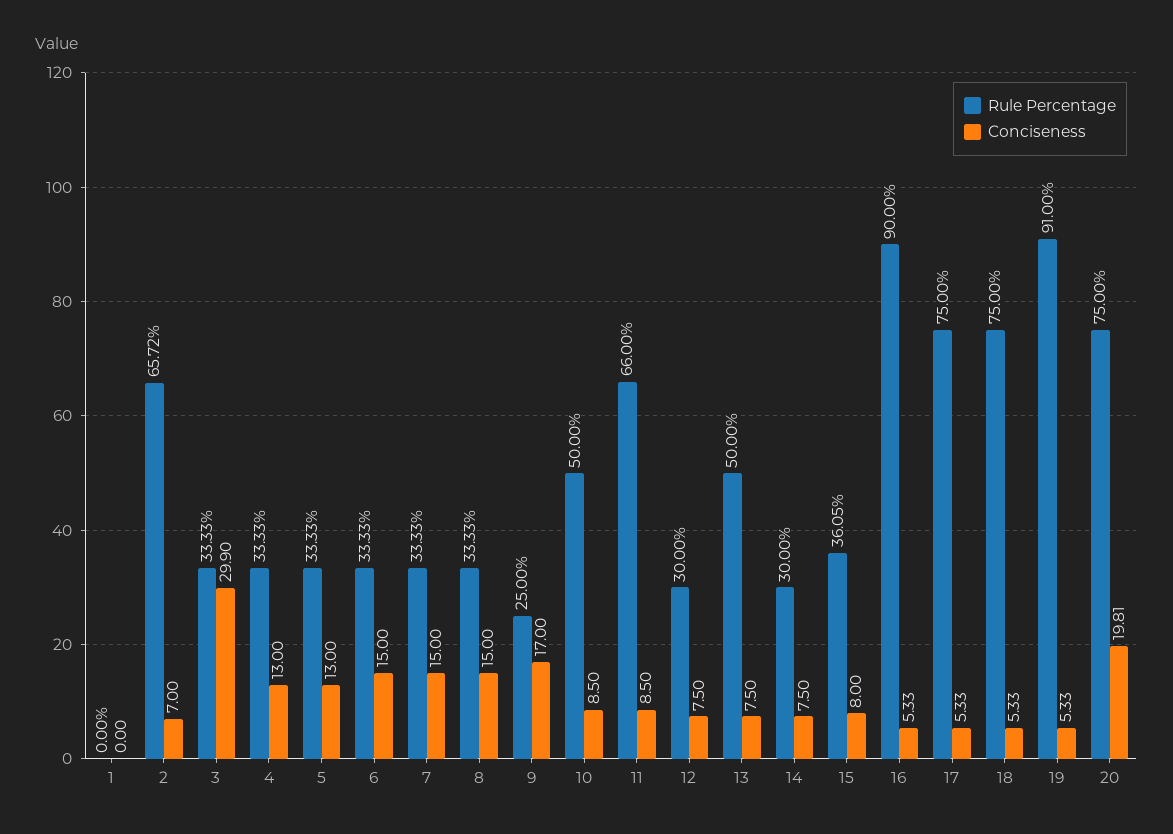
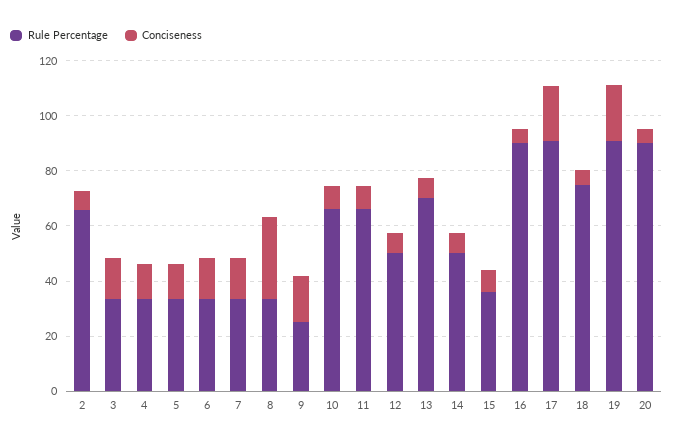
Rule Percentage, 1: 0 -> none
Conciseness, 1: 0 -> none
Conciseness, 3: 29.9 -> 15
Conciseness, 8: 15 -> 30
Rule Percentage, 10: 50 -> 65
Rule Percentage, 12: 30 -> 50
Rule Percentage, 13: 50 -> 70
Rule Percentage, 14: 30 -> 50
Rule Percentage, 17: 75 -> 90
Conciseness, 17: 5.33 -> 20
Conciseness, 19: 5.33 -> 20
Rule Percentage, 20: 75 -> 90
Conciseness, 20: 19.81 -> 5

